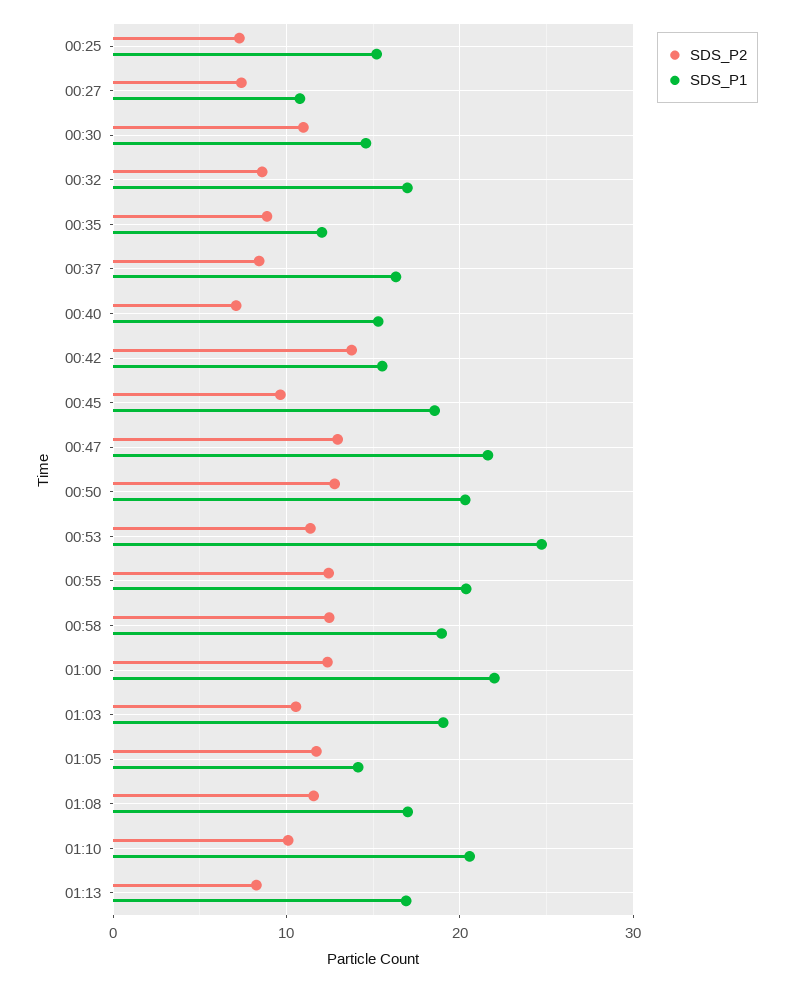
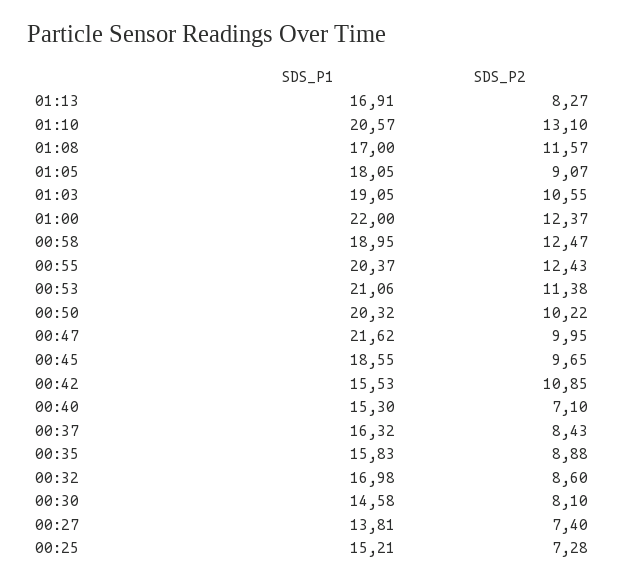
SDS_P1, 00:27: 11 -> 13.81
SDS_P2, 00:30: 11 -> 8.1
SDS_P1, 00:35: 12 -> 15.83
SDS_P2, 00:42: 14 -> 10.85
SDS_P2, 00:47: 13 -> 9.95
SDS_P2, 00:50: 13 -> 10.22
SDS_P1, 00:53: 25 -> 21.06
SDS_P2, 01:05: 12 -> 9.07
SDS_P1, 01:05: 14 -> 18.05
SDS_P2, 01:10: 10 -> 13.1

